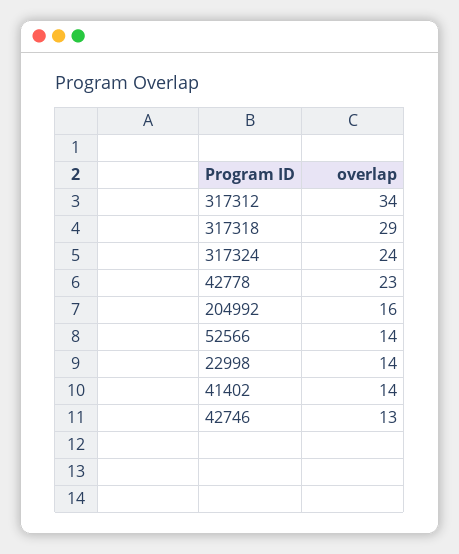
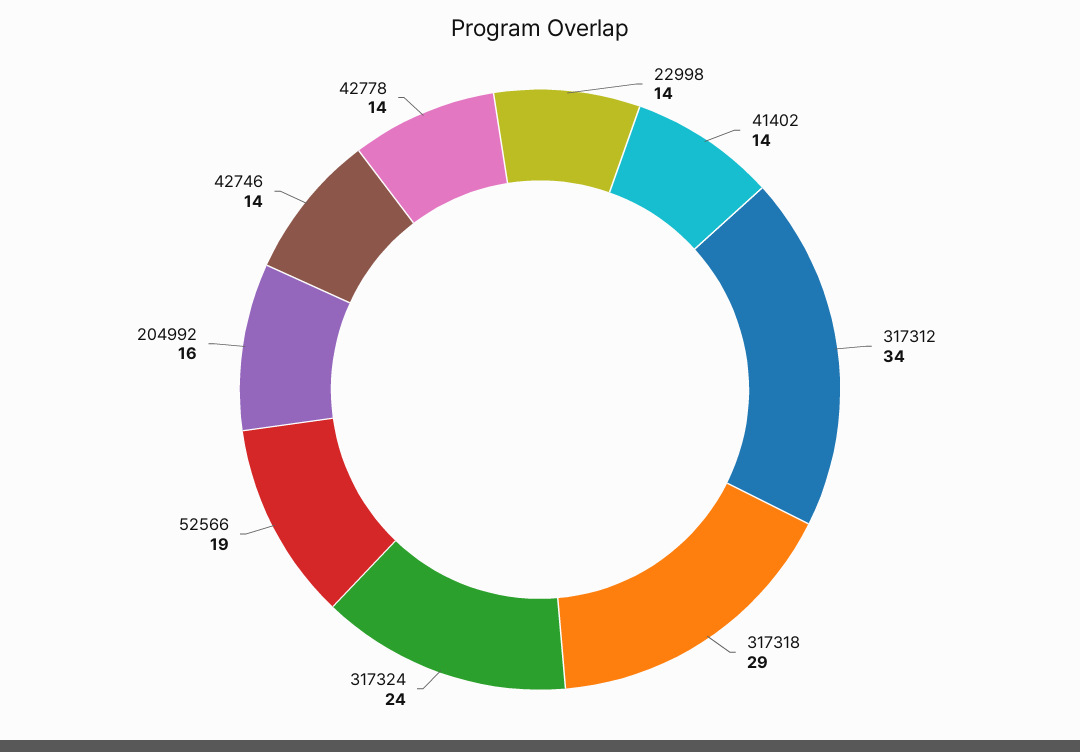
42778: 23 -> 14
52566: 14 -> 19
42746: 13 -> 14

